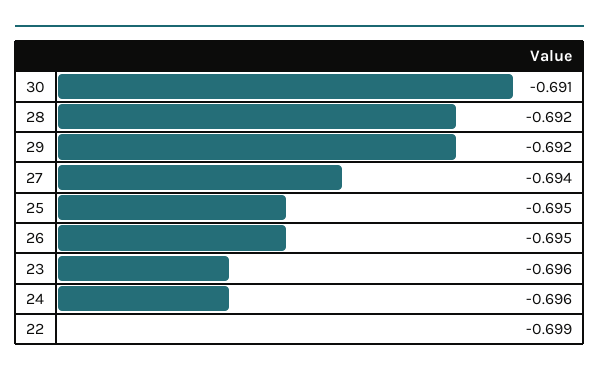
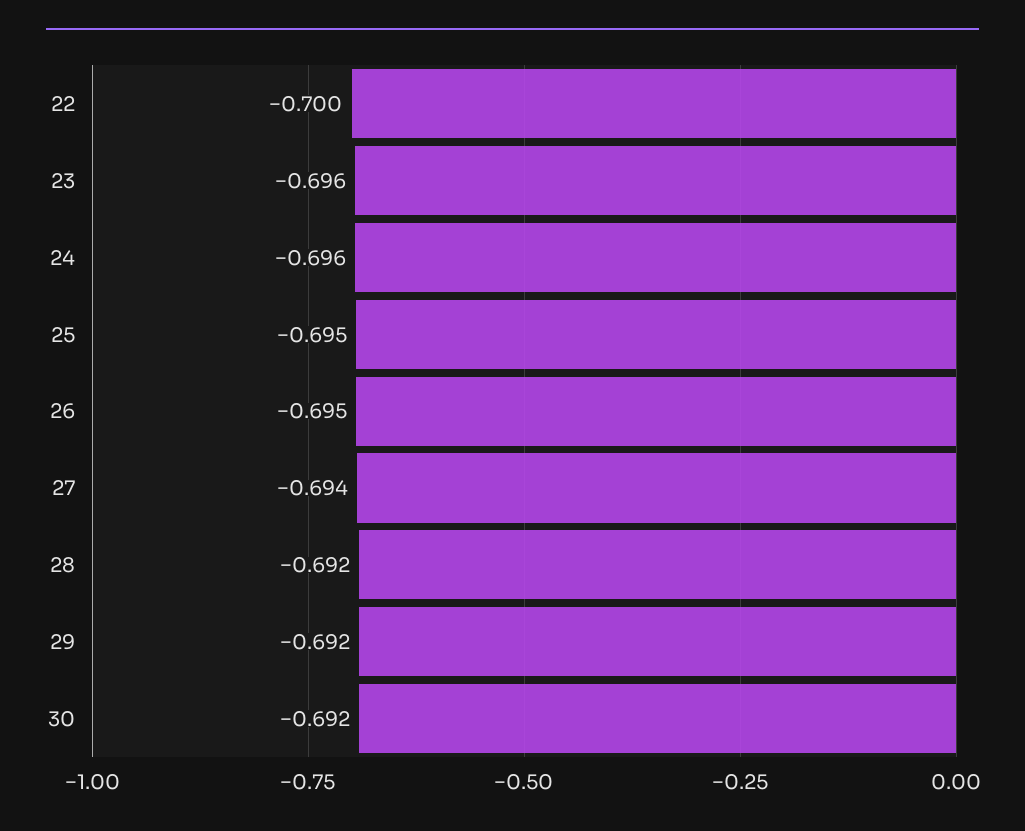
30: -0.691 -> -0.692
22: -0.699 -> -0.7

